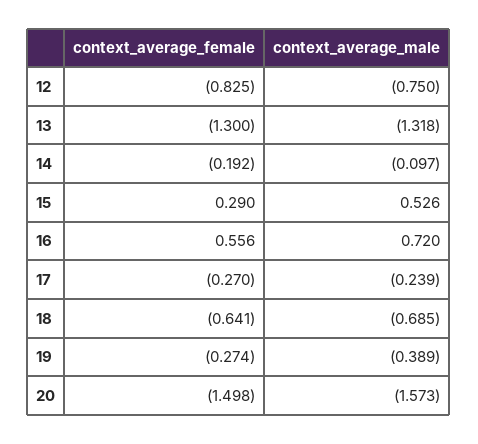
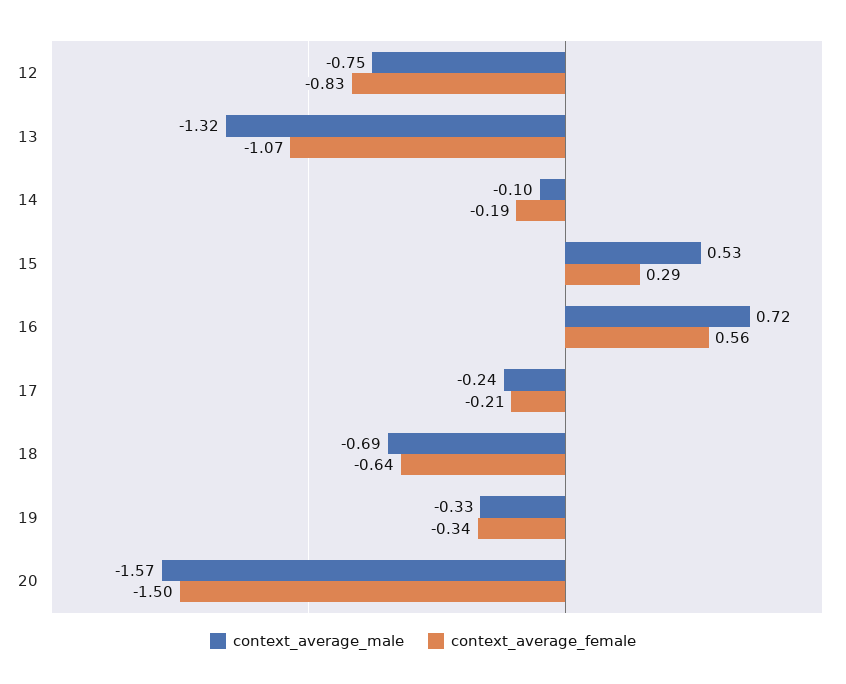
context_average_female, 13: -1.3 -> -1.07
context_average_female, 17: -0.27 -> -0.21
context_average_female, 19: -0.274 -> -0.34
context_average_male, 19: -0.389 -> -0.33

